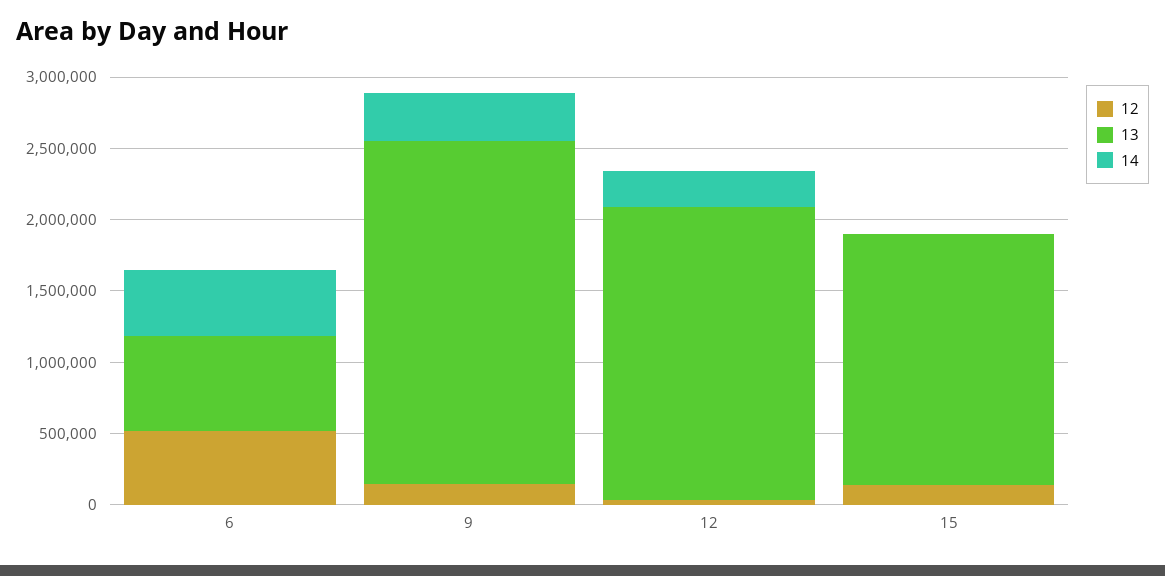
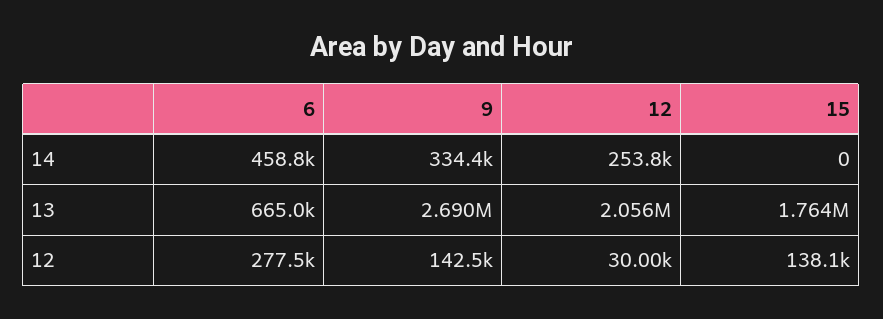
12, 6: 500000 -> 277500
13, 9: 2400000 -> 2690000

